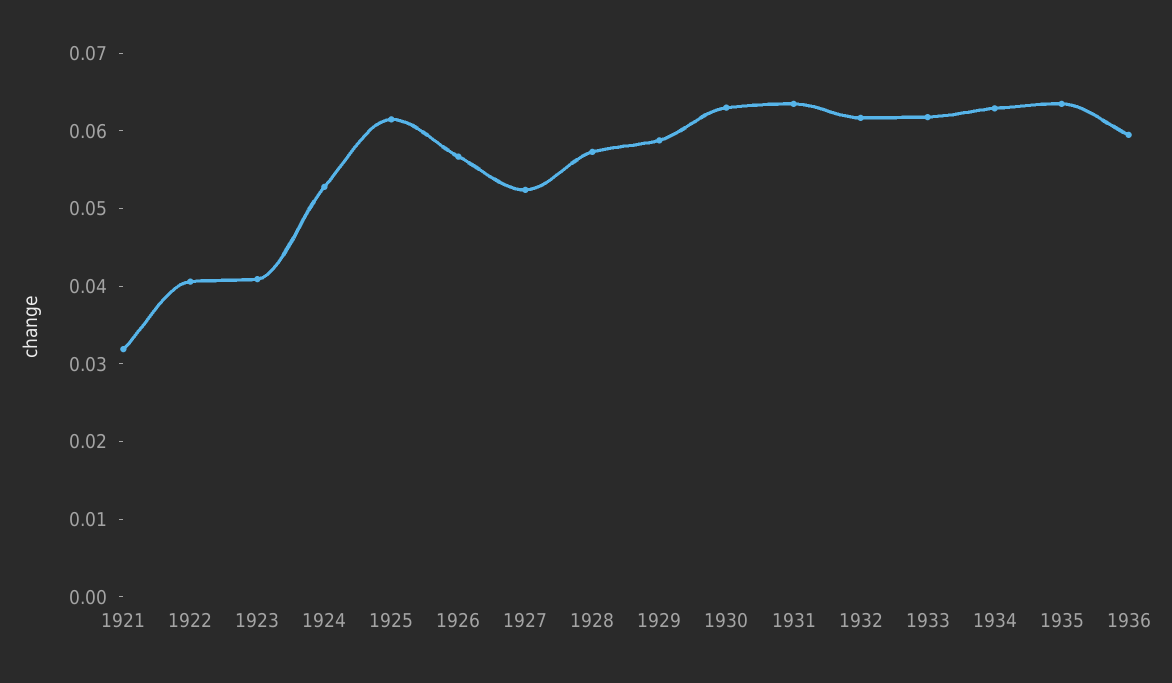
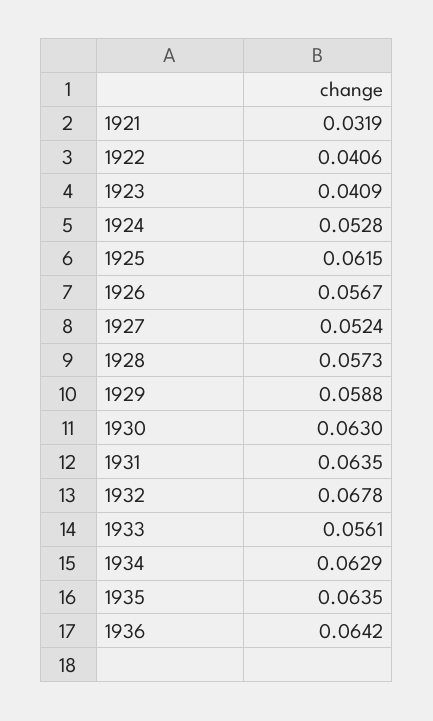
1932: 0.062 -> 0.0678
1933: 0.062 -> 0.0561
1936: 0.06 -> 0.0642

